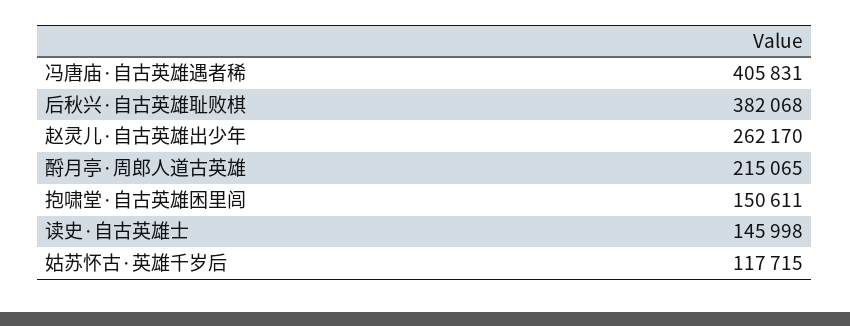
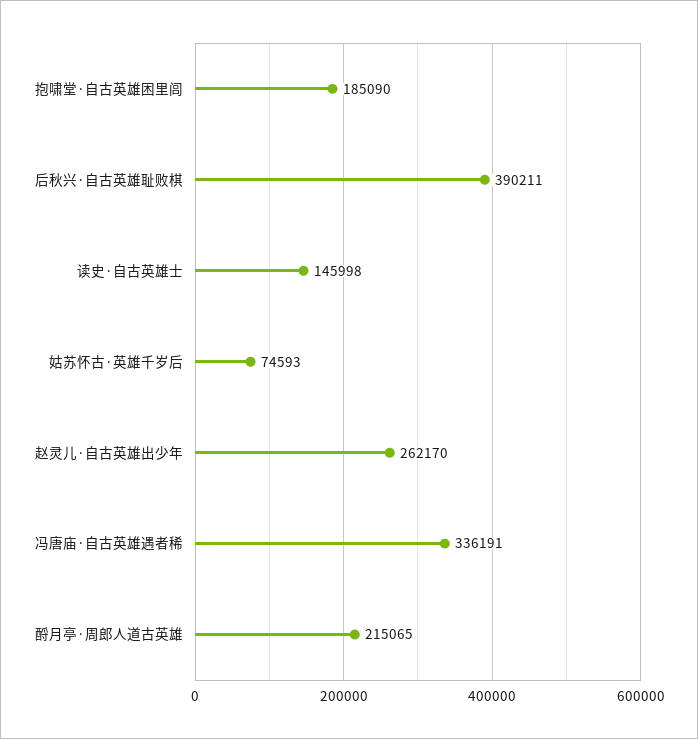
冯唐庙·自古英雄遇者稀: 405831 -> 336191
后秋兴·自古英雄耻败棋: 382068 -> 390211
抱啸堂·自古英雄困里闾: 150611 -> 185090
姑苏怀古·英雄千岁后: 117715 -> 74593

